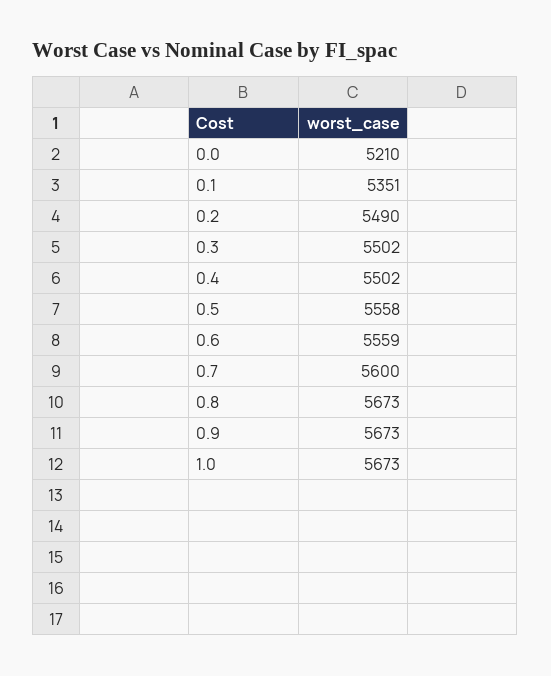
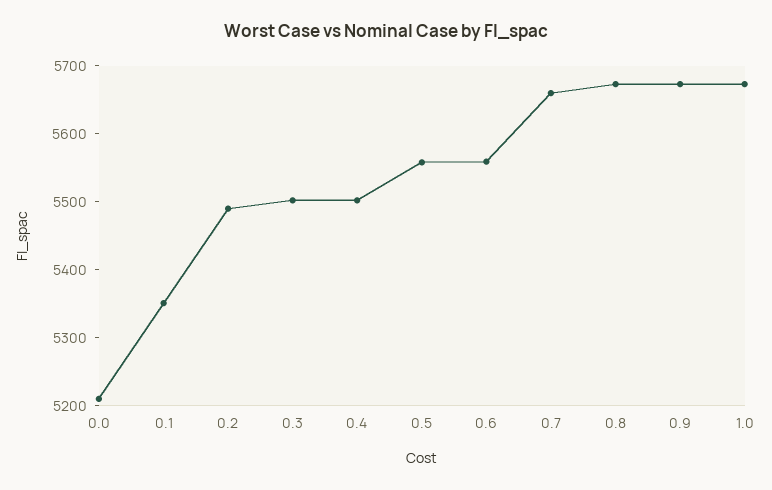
0.7: 5600 -> 5660

